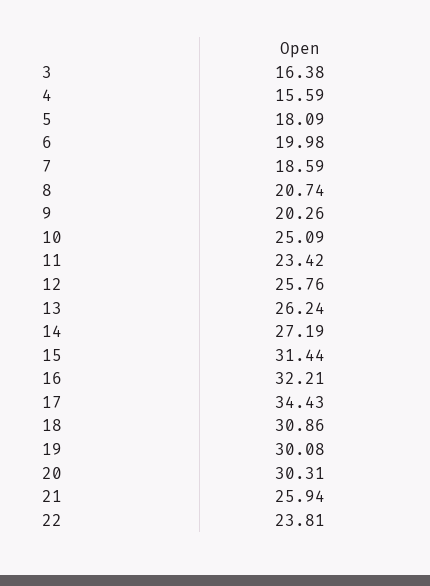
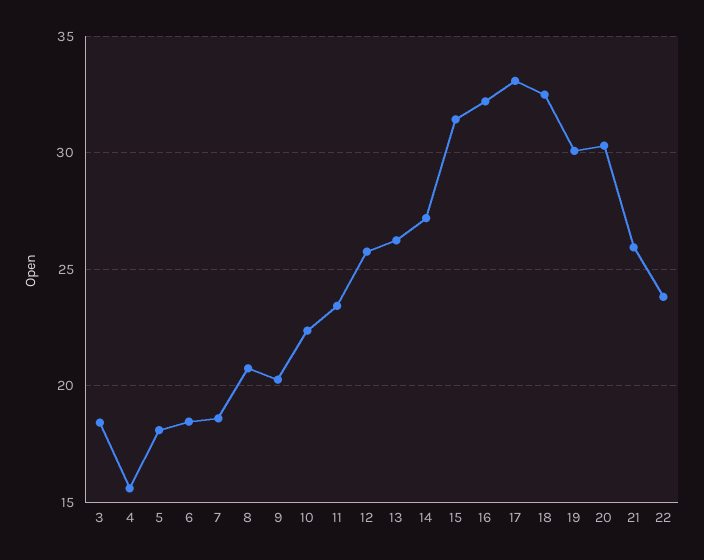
3: 16.38 -> 18.5
6: 19.98 -> 18.5
10: 25.09 -> 22.5
17: 34.43 -> 33
18: 30.86 -> 32.5

